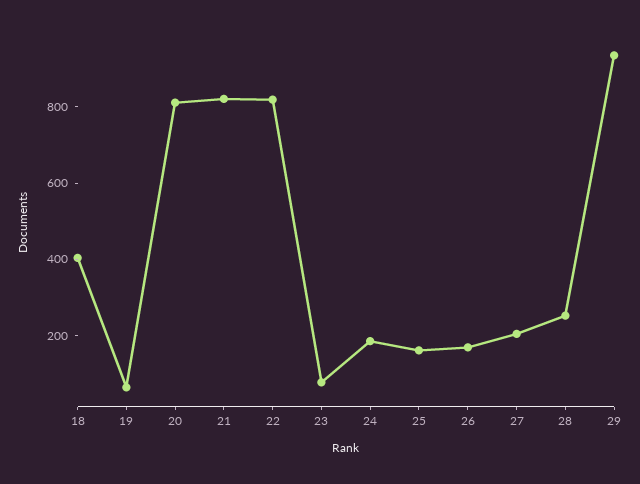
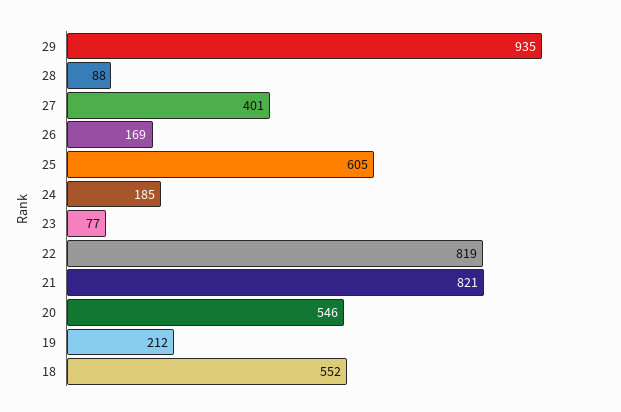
18: 400 -> 552
19: 50 -> 212
20: 800 -> 546
25: 150 -> 605
27: 200 -> 401
28: 250 -> 88

